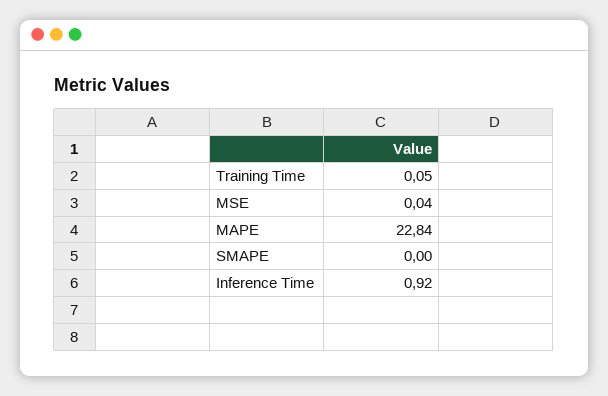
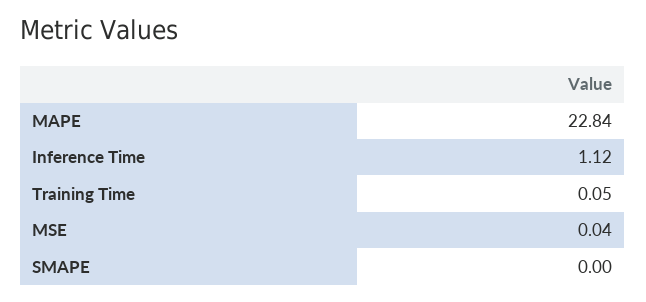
Inference Time: 0.92 -> 1.12

